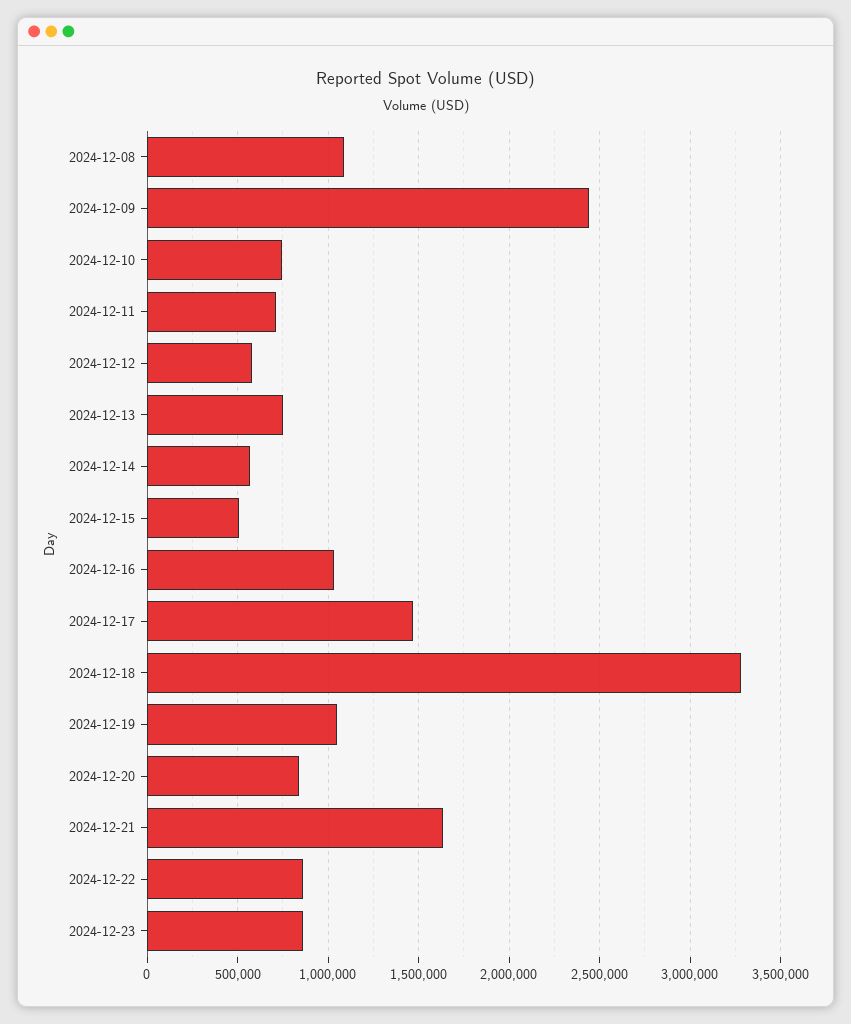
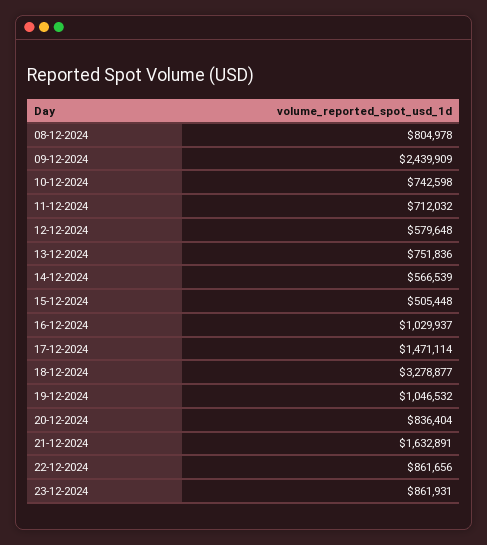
2024-12-08: 1100000 -> 804978

